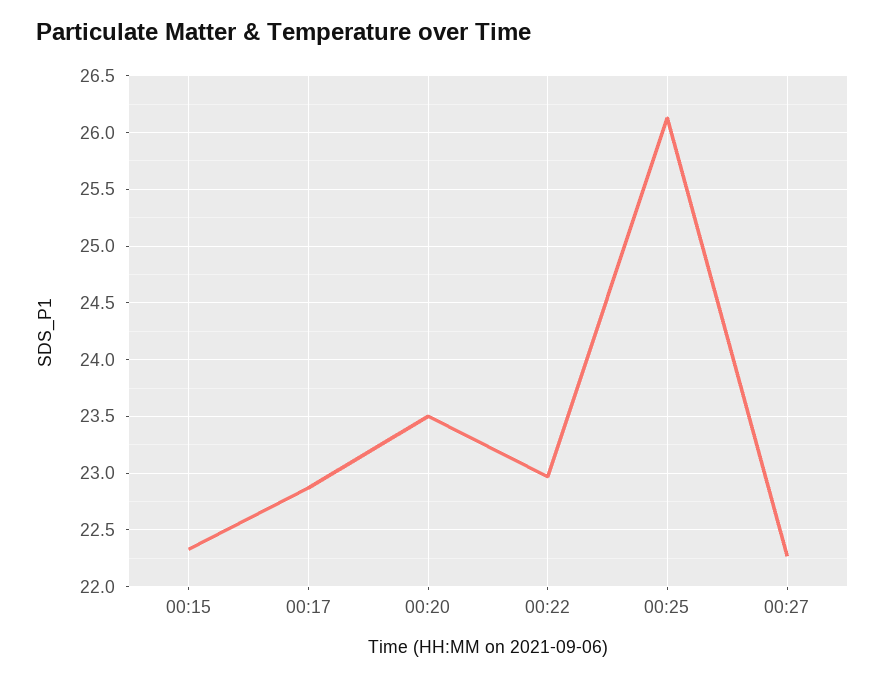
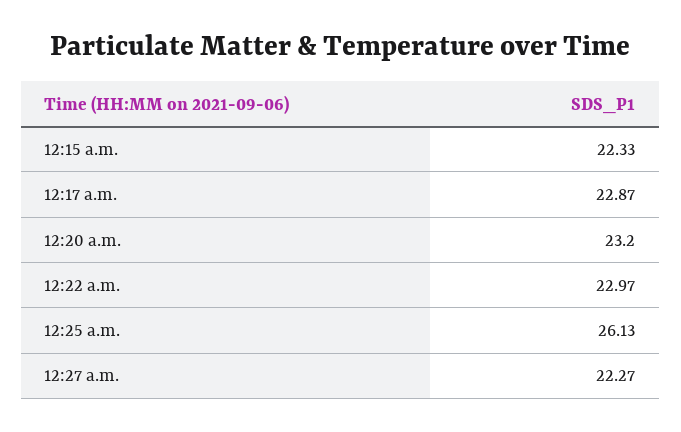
00:20: 23.5 -> 23.2

